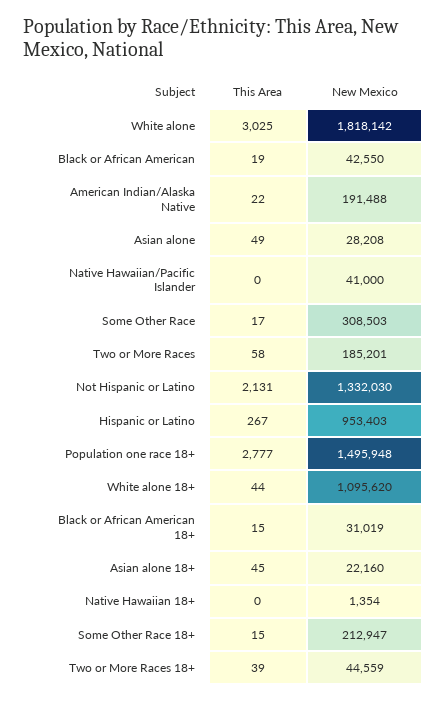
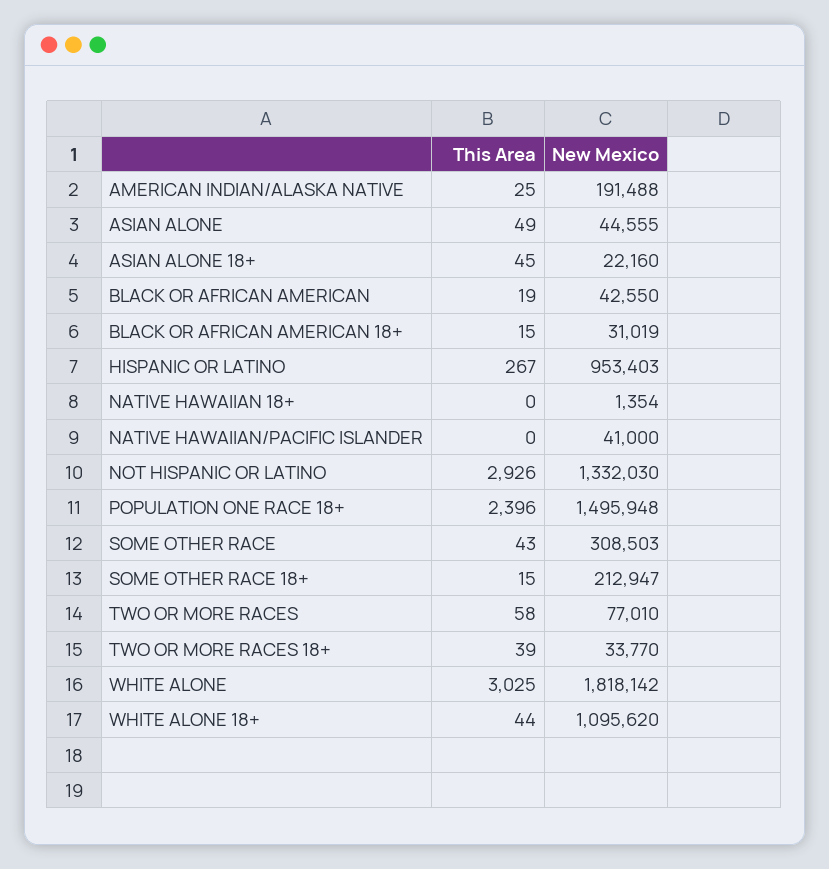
This Area, American Indian/Alaska Native: 22 -> 25
New Mexico, Asian alone: 28208 -> 44555
This Area, Some Other Race: 17 -> 43
New Mexico, Two or More Races: 185201 -> 77010
This Area, Not Hispanic or Latino: 2131 -> 2926
This Area, Population one race 18+: 2777 -> 2396
New Mexico, Two or More Races 18+: 44559 -> 33770

